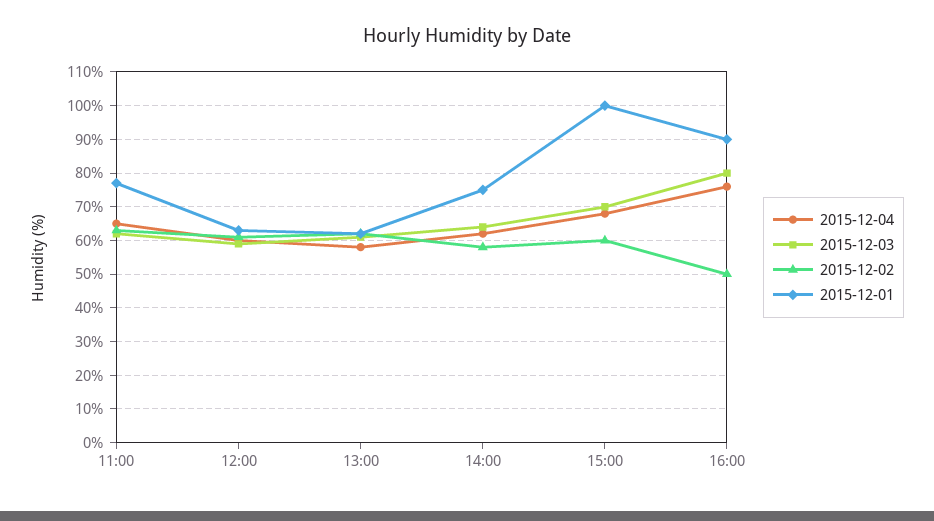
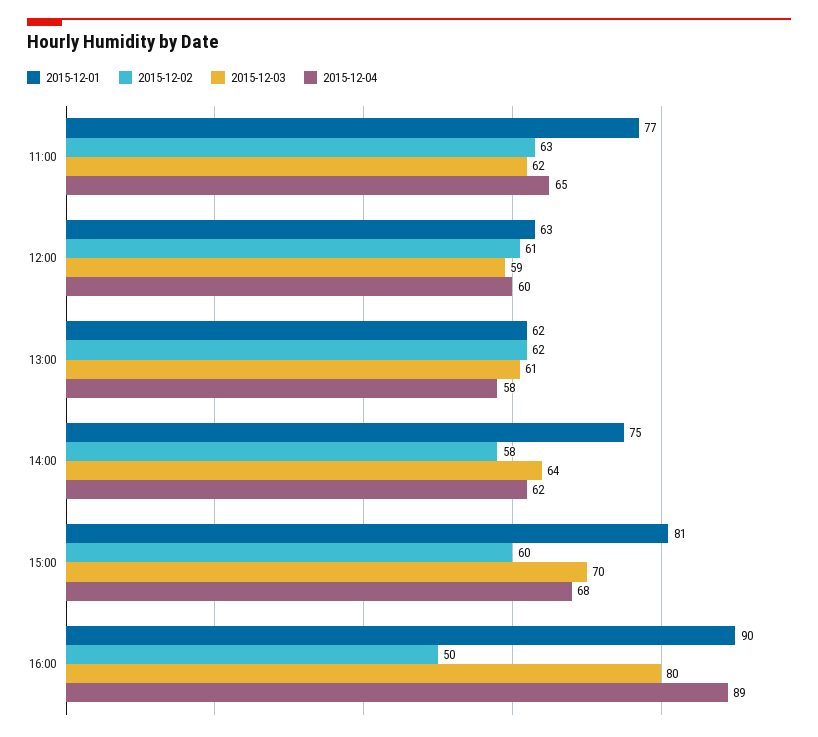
2015-12-01, 15:00: 100 -> 81
2015-12-04, 16:00: 75 -> 89

